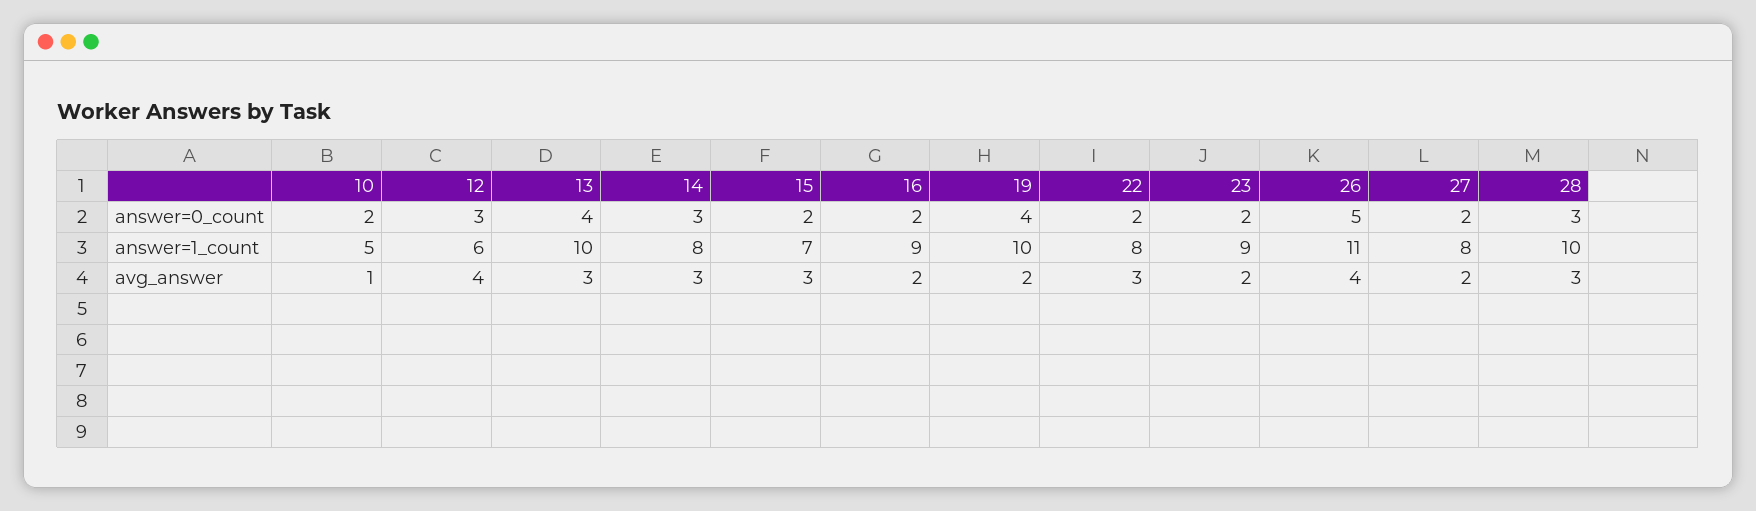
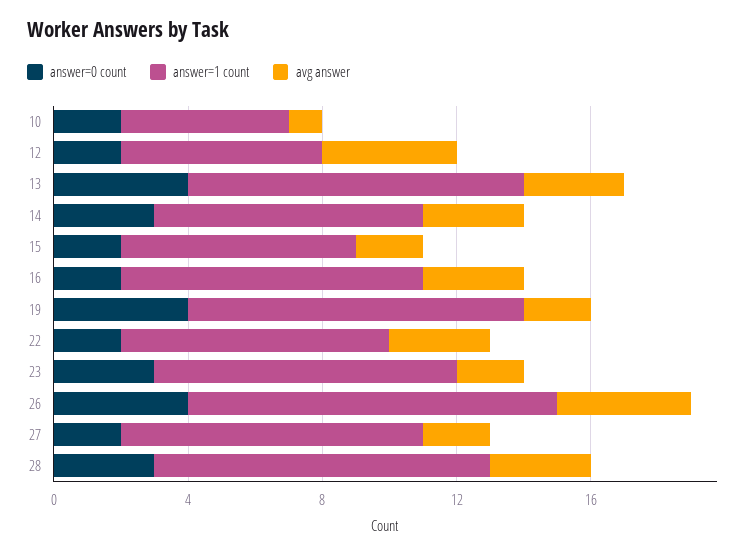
answer=0_count, 12: 3 -> 2
answer=0_count, 23: 2 -> 3
answer=0_count, 26: 5 -> 4
answer=1_count, 27: 8 -> 9
avg_answer, 15: 3 -> 2
avg_answer, 16: 2 -> 3

